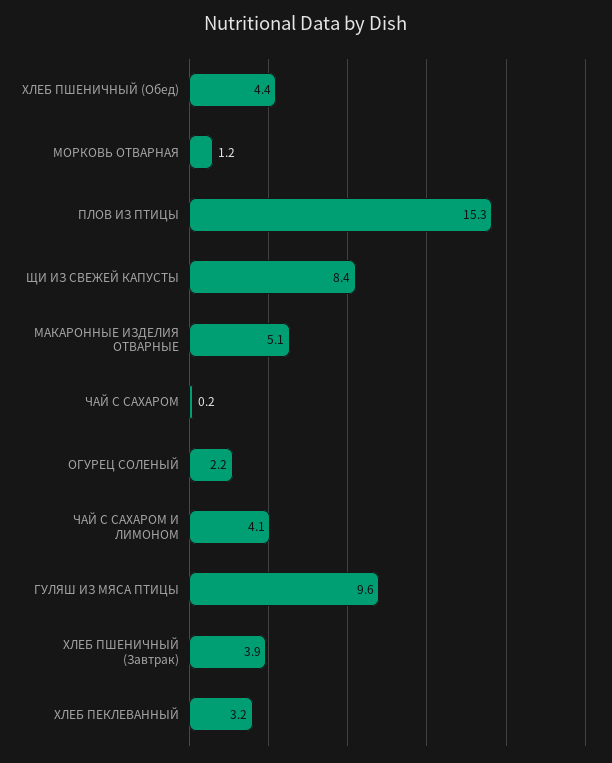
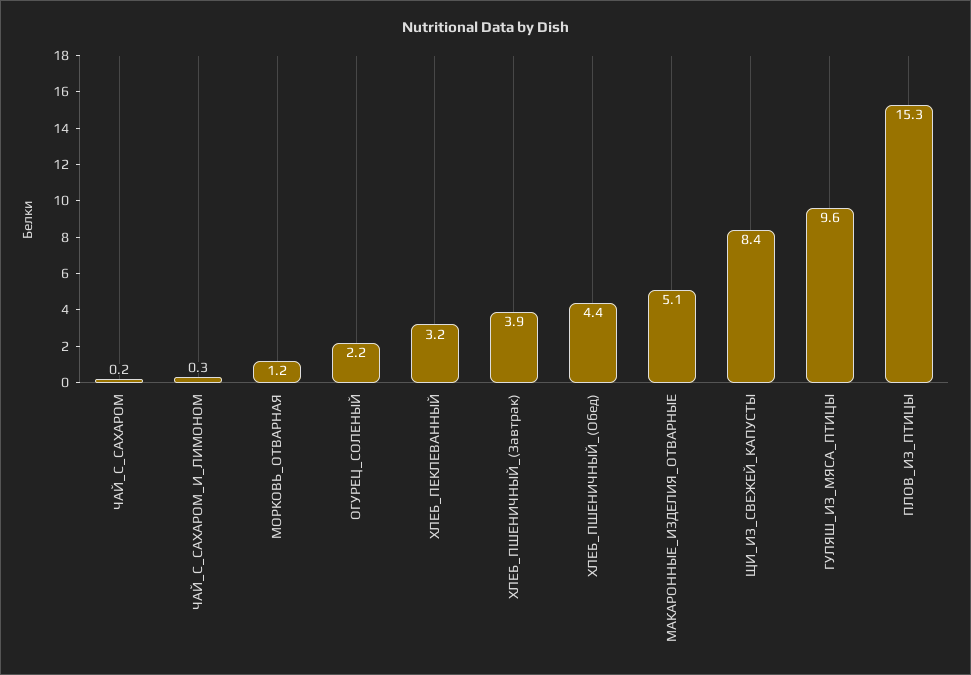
ЧАЙ С САХАРОМ И ЛИМОНОМ: 4.1 -> 0.3

